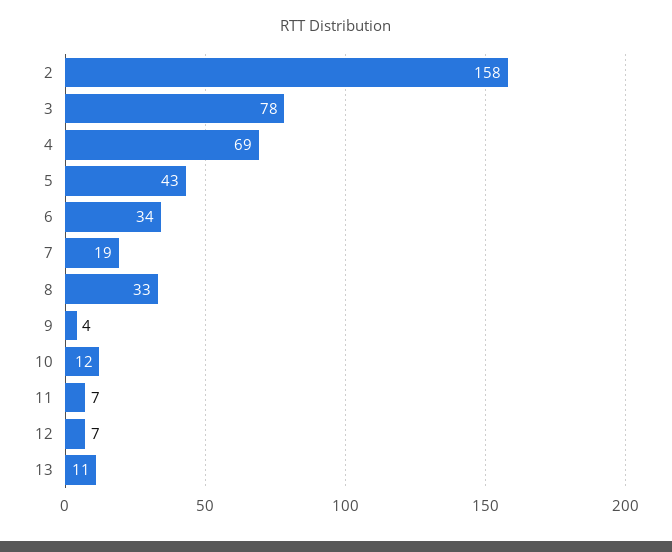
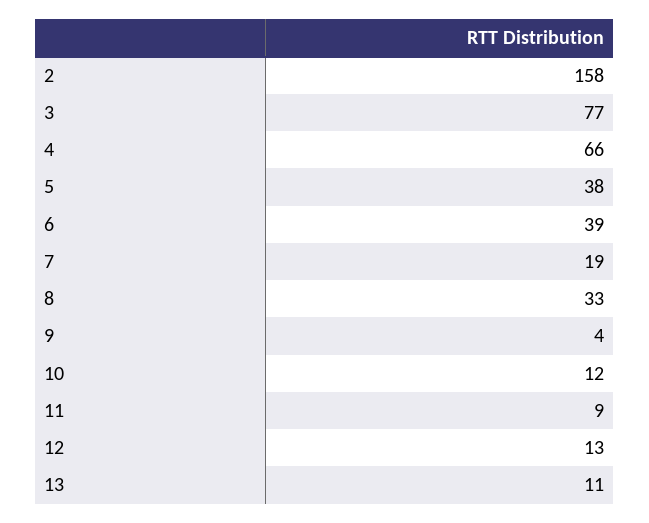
3: 78 -> 77
4: 69 -> 66
5: 43 -> 38
6: 34 -> 39
11: 7 -> 9
12: 7 -> 13

